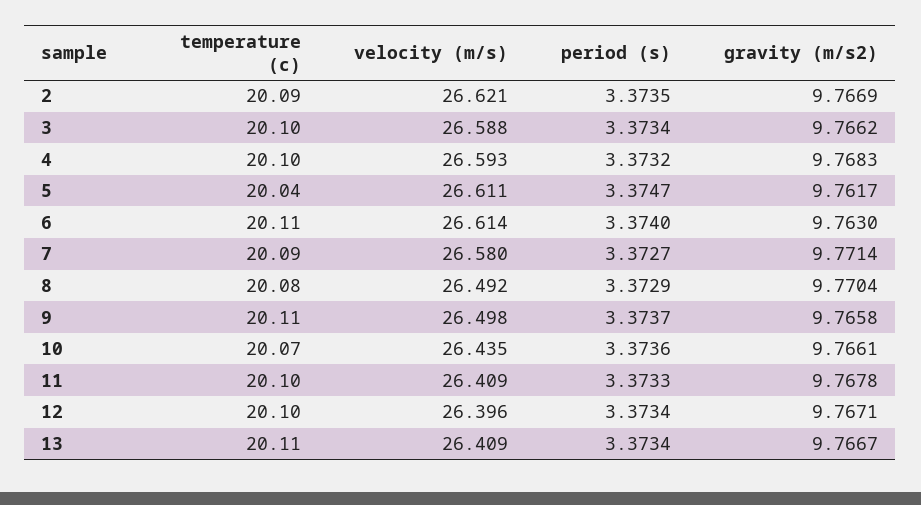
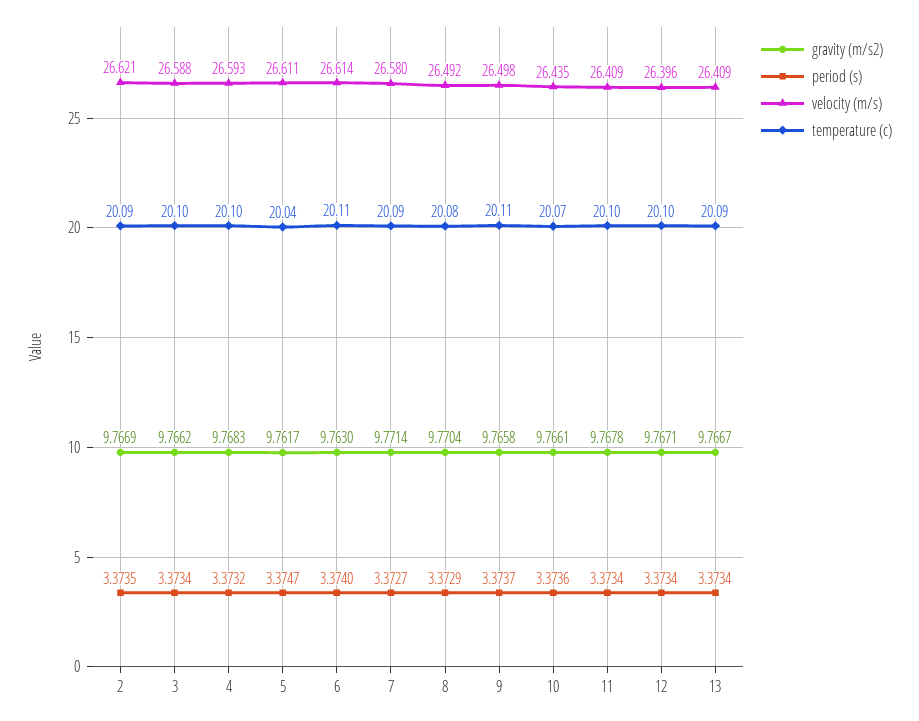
period (s), 11: 3.3733 -> 3.3734
temperature (c), 13: 20.11 -> 20.09

